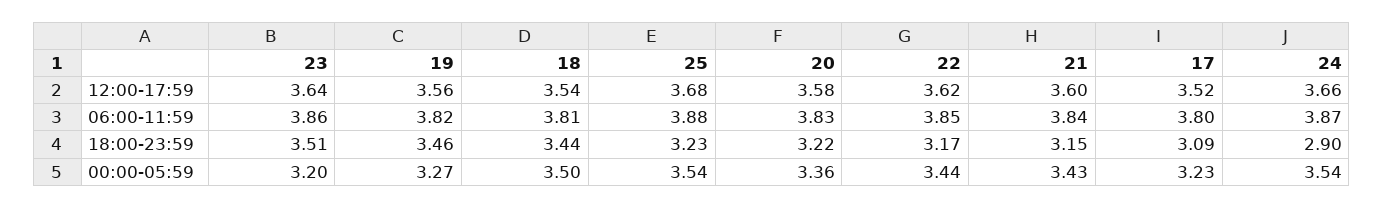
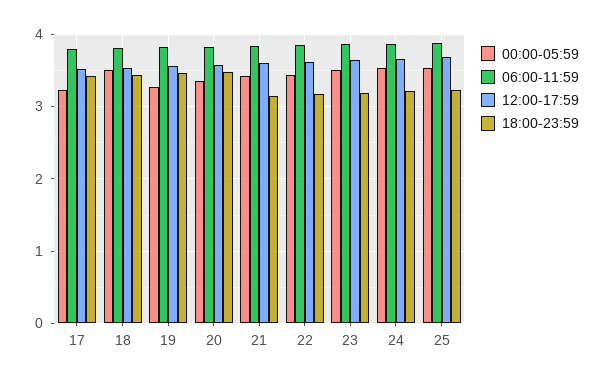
18:00-23:59, 23: 3.51 -> 3.2
18:00-23:59, 20: 3.22 -> 3.5
18:00-23:59, 17: 3.09 -> 3.4
18:00-23:59, 24: 2.9 -> 3.2
00:00-05:59, 23: 3.2 -> 3.5

